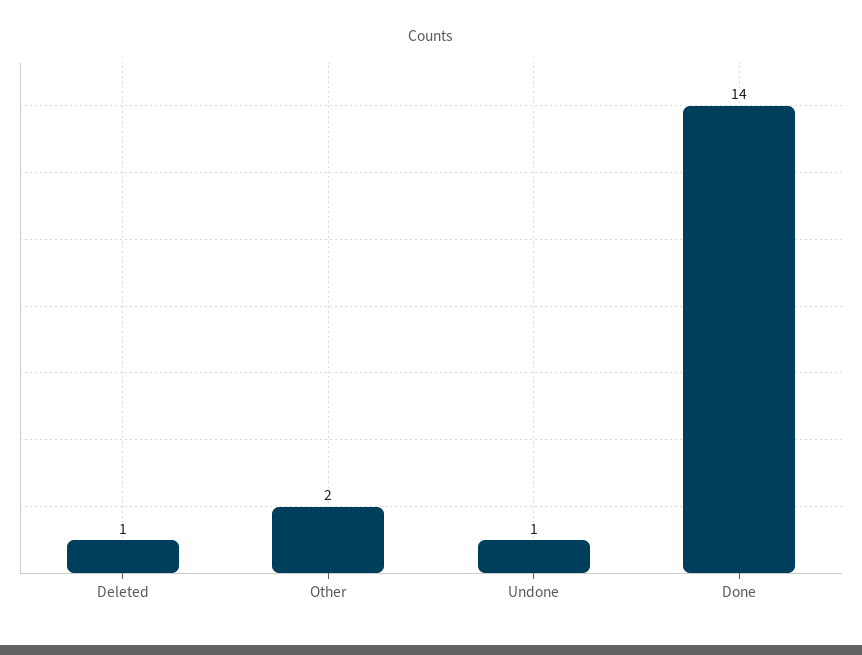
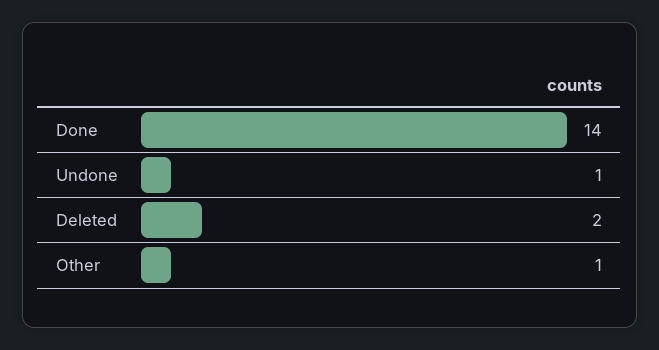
Deleted: 1 -> 2
Other: 2 -> 1

